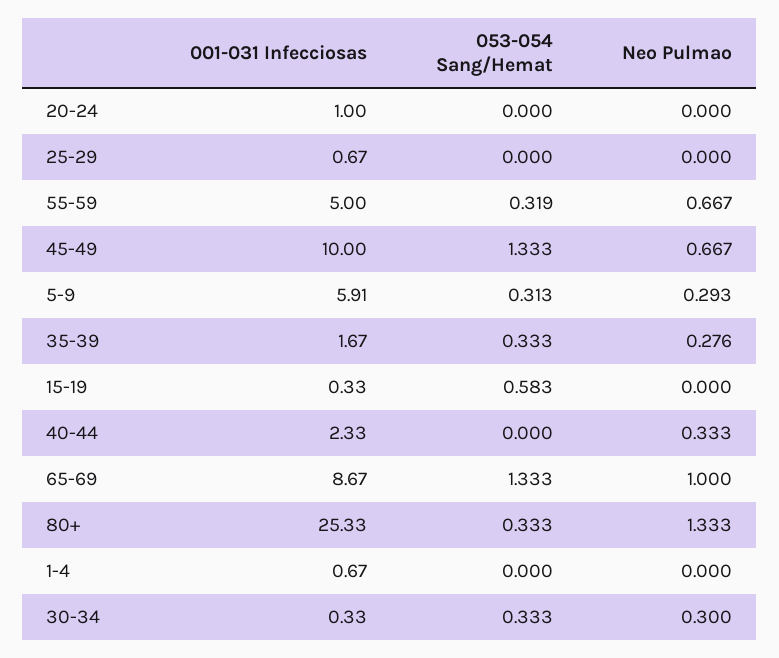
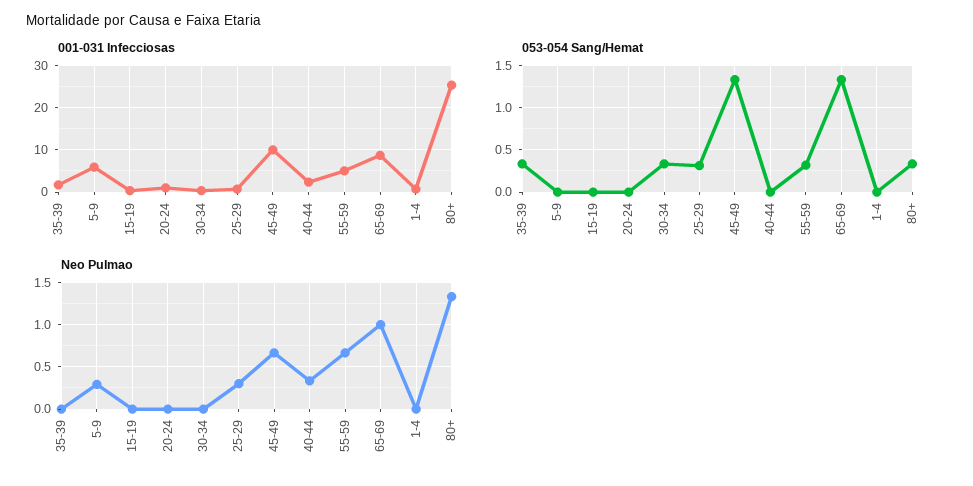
053-054 Sang/Hemat, 25-29: 0 -> 0.3
Neo Pulmao, 25-29: 0 -> 0.3
053-054 Sang/Hemat, 5-9: 0.313 -> 0
Neo Pulmao, 35-39: 0.276 -> 0
053-054 Sang/Hemat, 15-19: 0.583 -> 0
Neo Pulmao, 30-34: 0.3 -> 0

